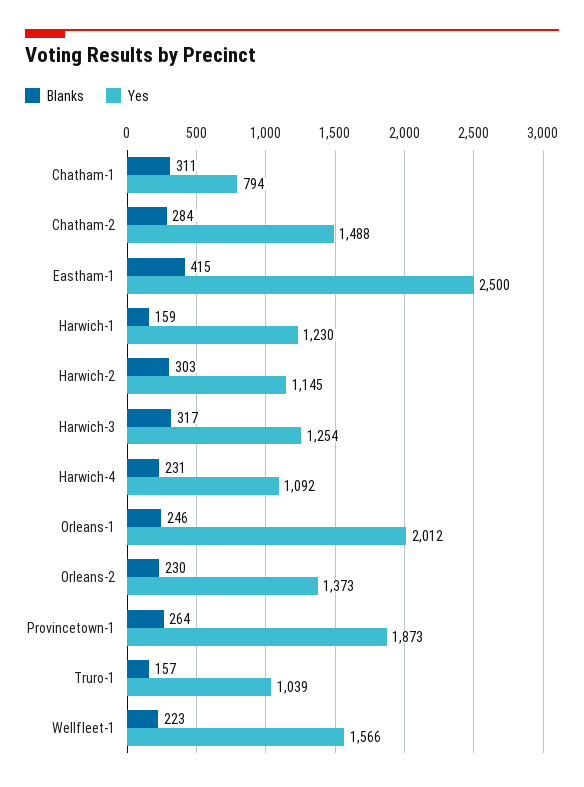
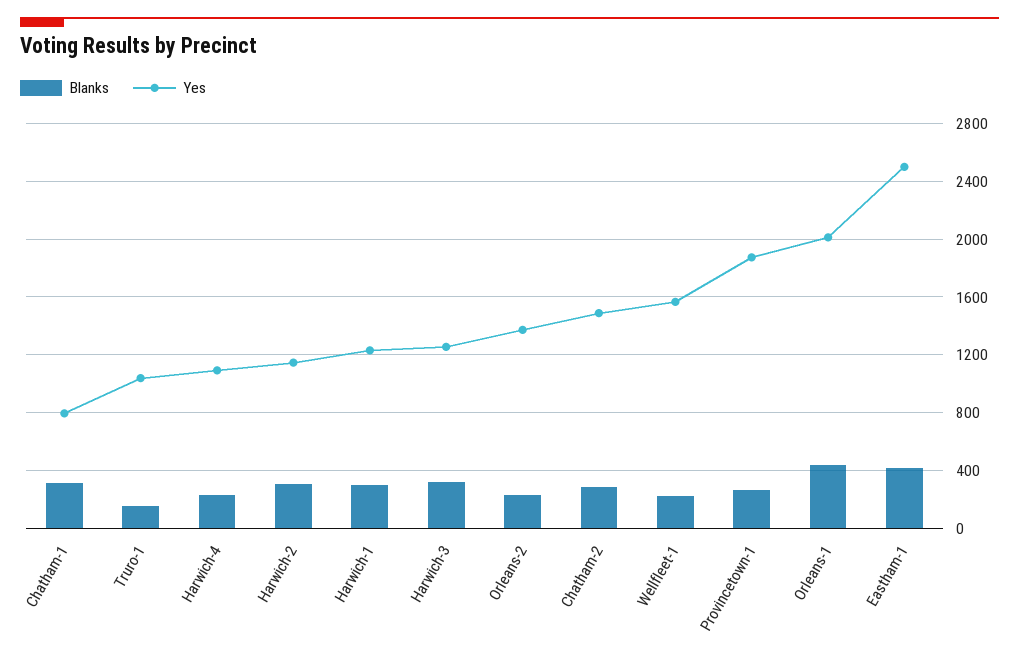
Blanks, Harwich-1: 159 -> 300
Blanks, Orleans-1: 246 -> 450

